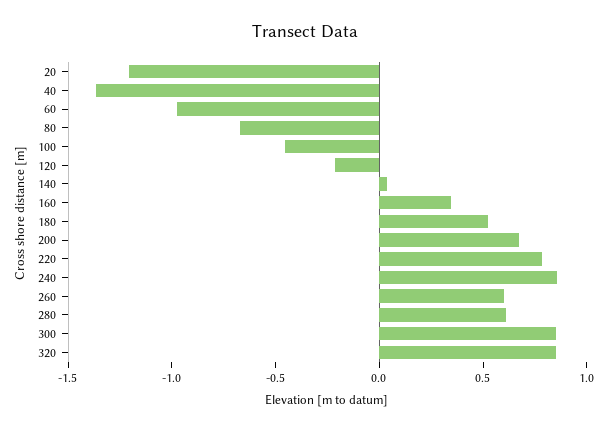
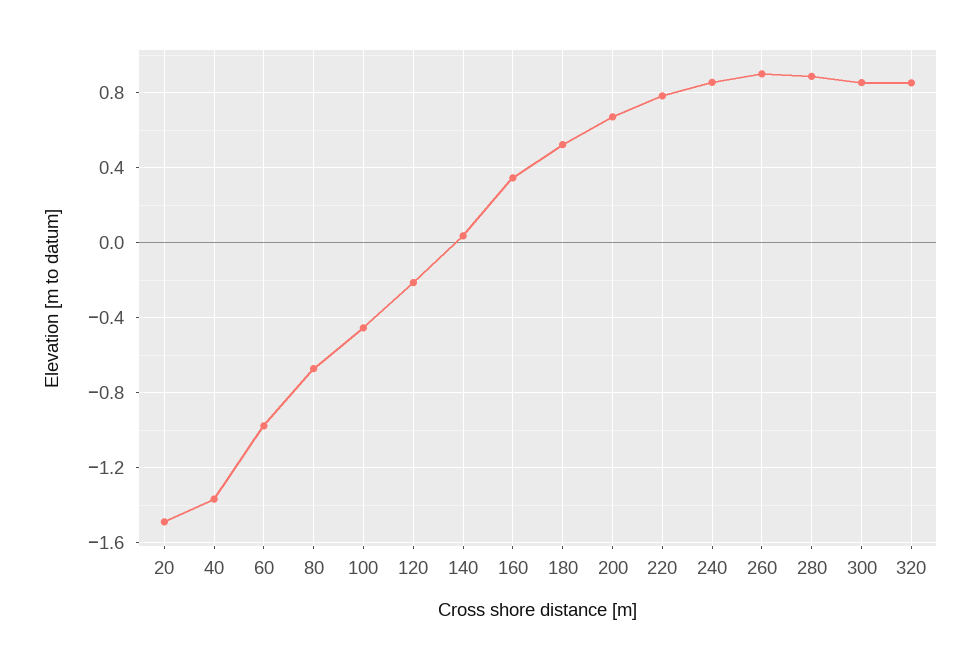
20: -1.2 -> -1.5
260: 0.6 -> 0.9
280: 0.6 -> 0.9

